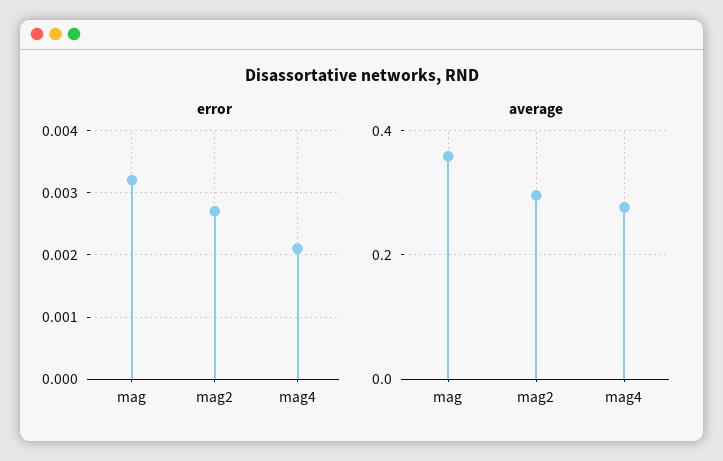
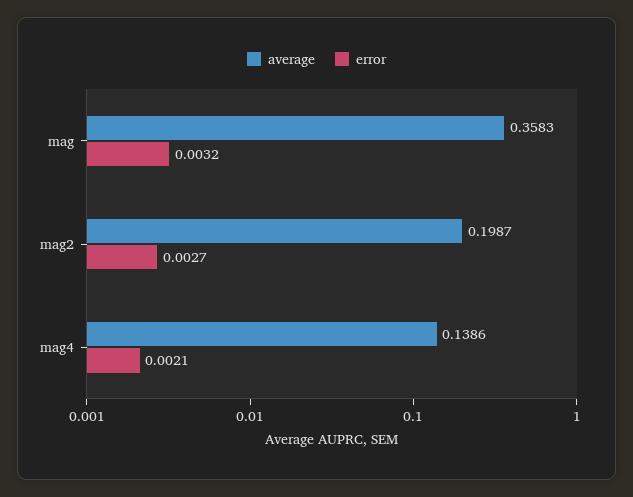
average, mag2: 0.3 -> 0.1987
average, mag4: 0.28 -> 0.1386

